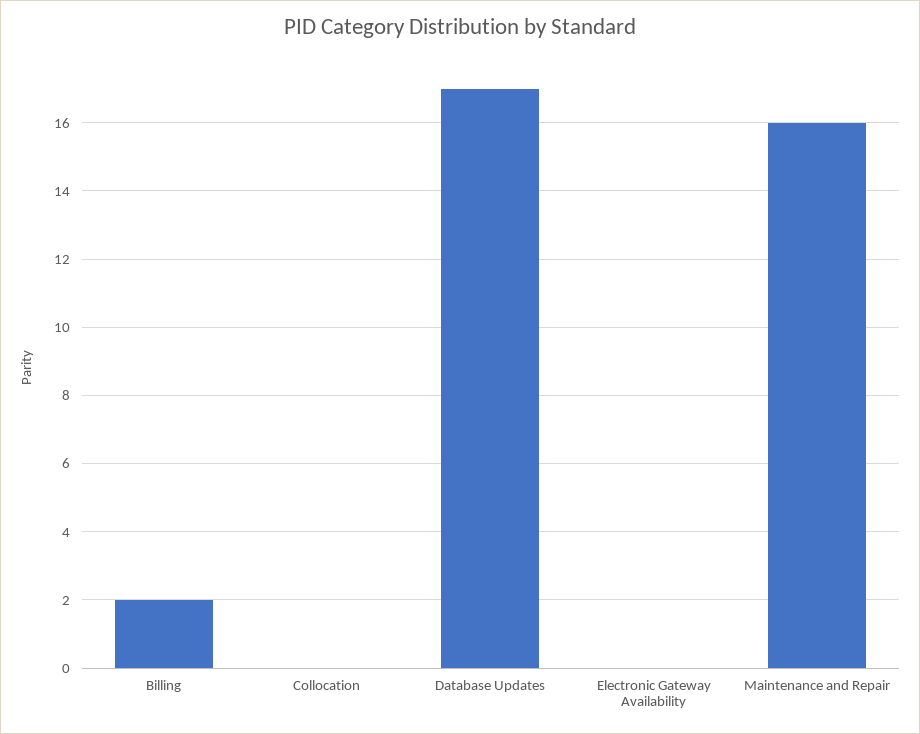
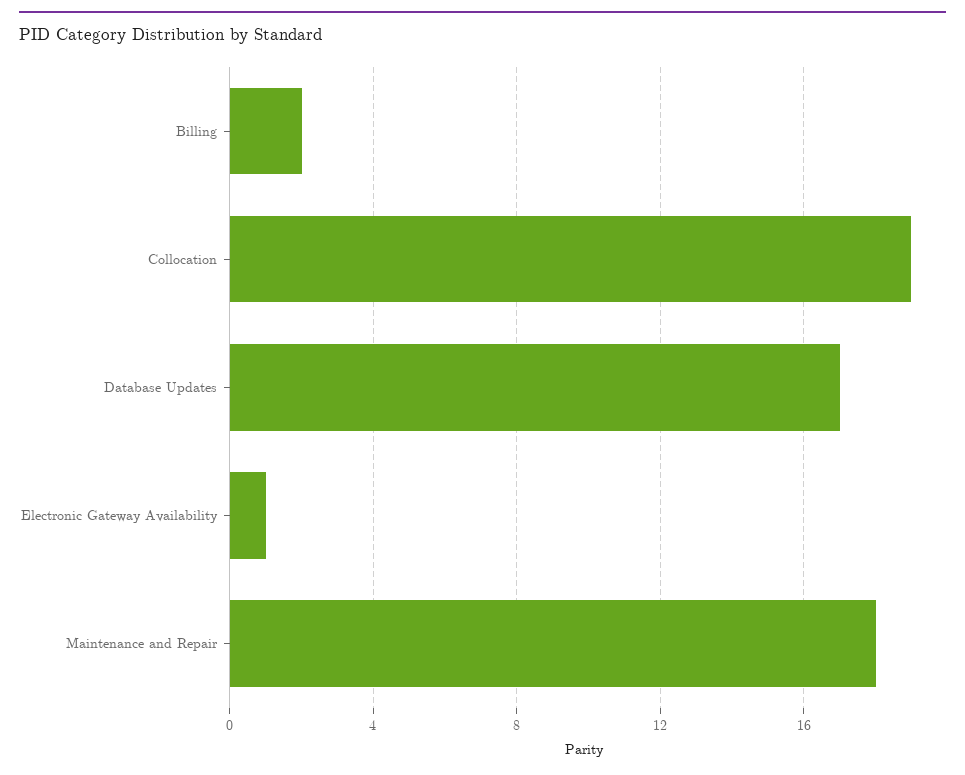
Collocation: 0 -> 19
Electronic Gateway Availability: 0 -> 1
Maintenance and Repair: 16 -> 18

